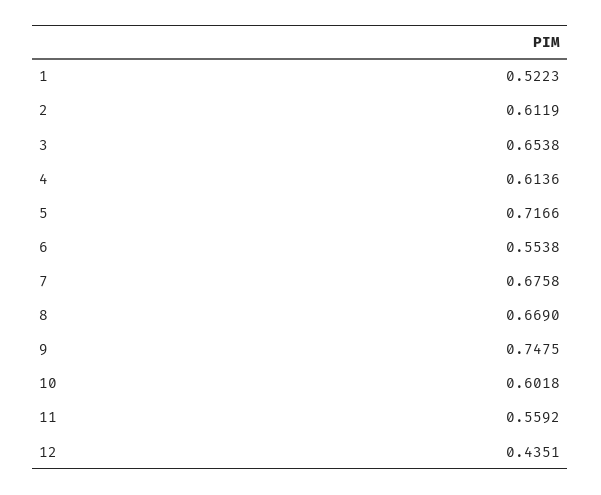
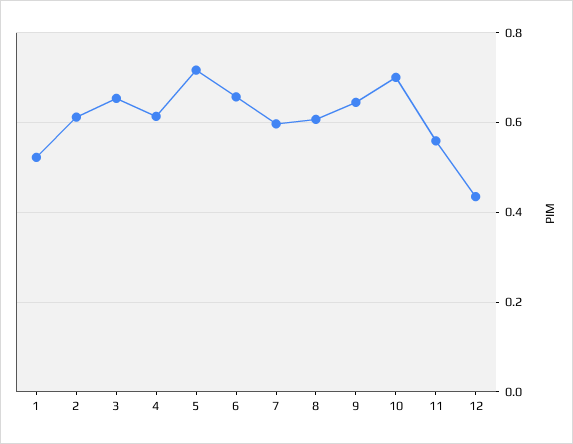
6: 0.5538 -> 0.66
7: 0.6758 -> 0.6
8: 0.669 -> 0.6
9: 0.7475 -> 0.64
10: 0.6018 -> 0.7

